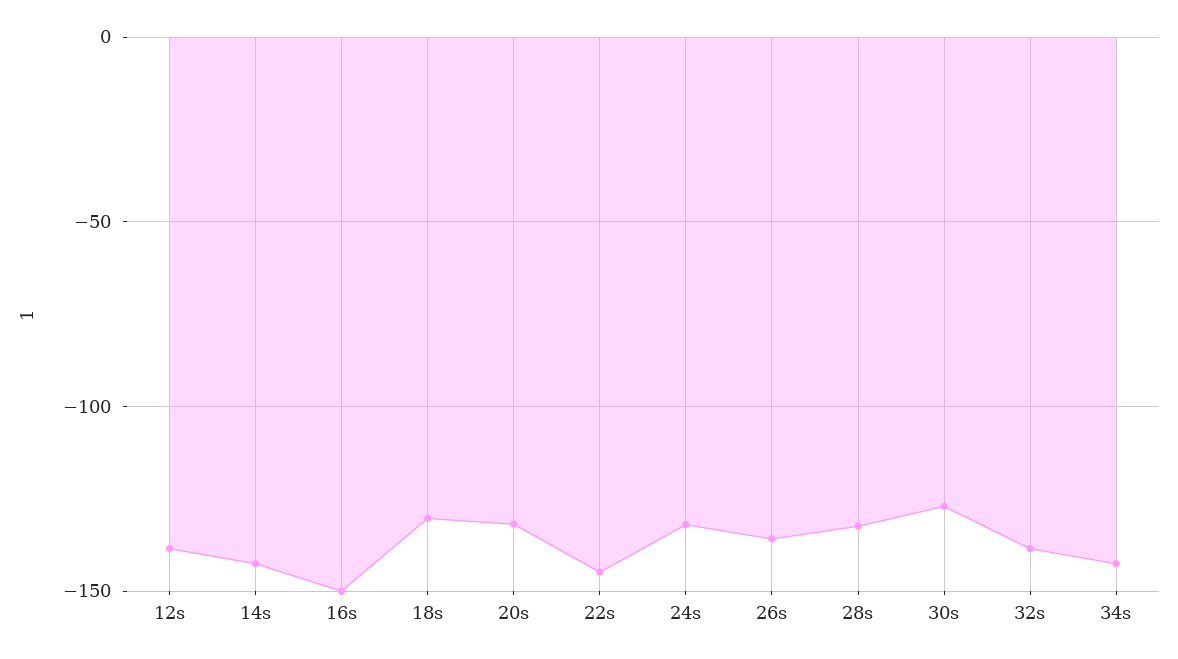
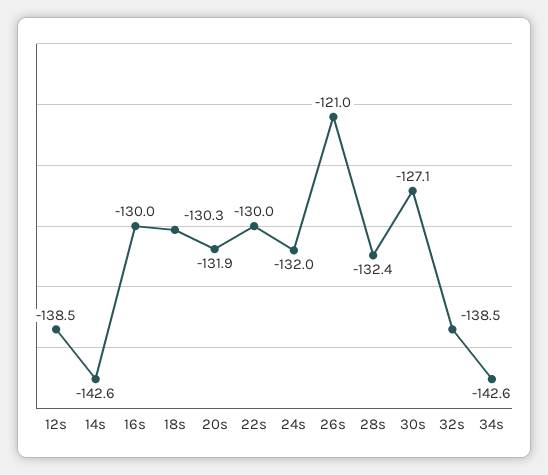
16s: -150 -> -130
22s: -145 -> -130
26s: -135 -> -121

